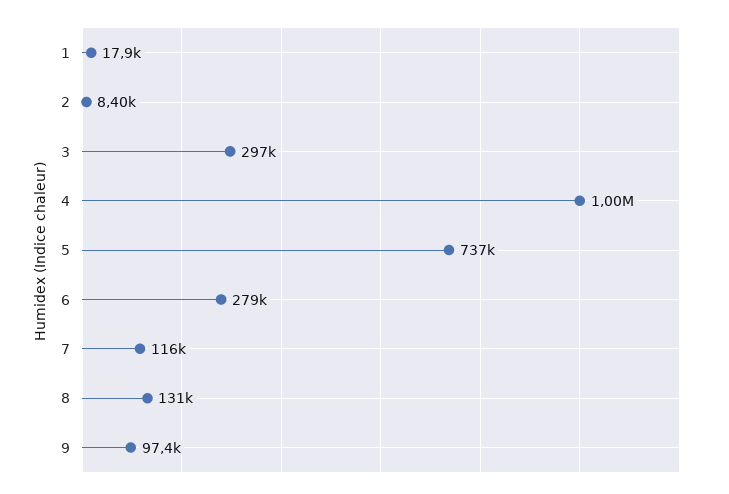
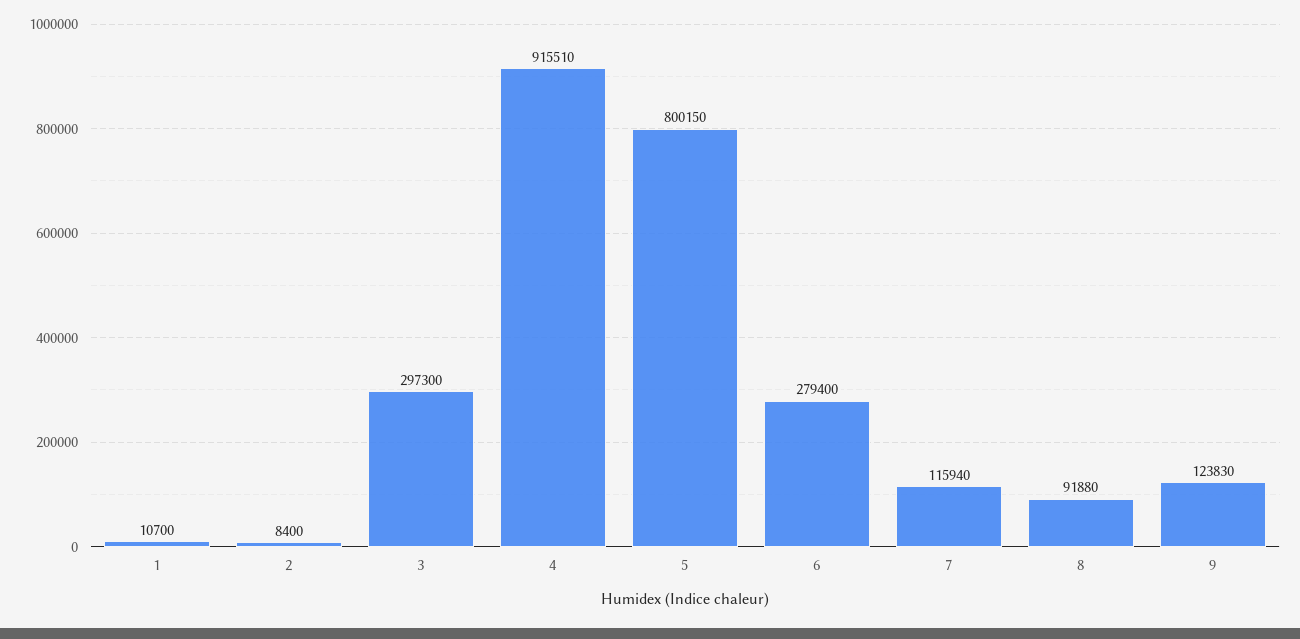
1: 17900 -> 10700
4: 1000000 -> 915510
5: 737000 -> 800150
8: 131000 -> 91880
9: 97400 -> 123830

